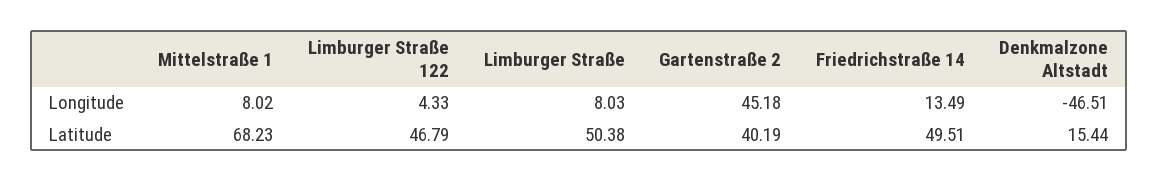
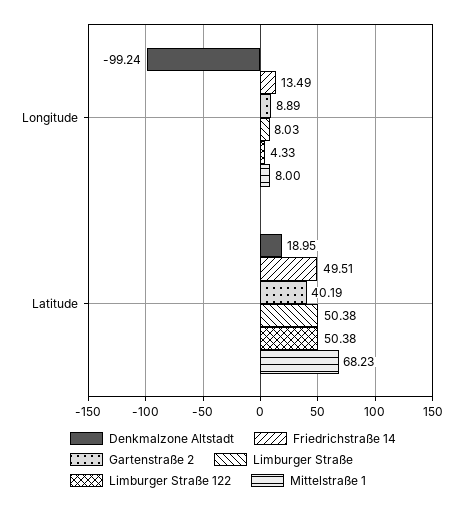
Mittelstraße 1, Longitude: 8.02 -> 8
Gartenstraße 2, Longitude: 45.18 -> 8.89
Denkmalzone Altstadt, Longitude: -46.51 -> -99.24
Limburger Straße 122, Latitude: 46.79 -> 50.38
Denkmalzone Altstadt, Latitude: 15.44 -> 18.95

